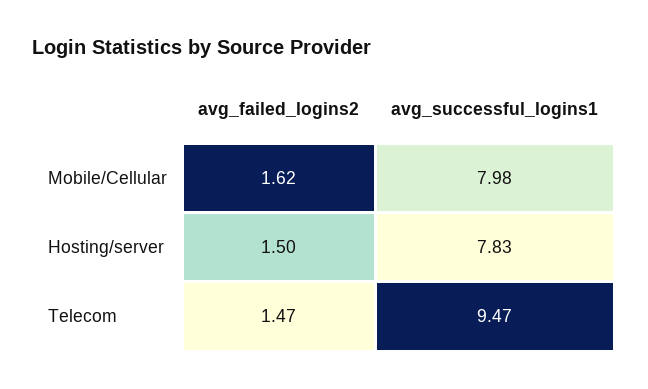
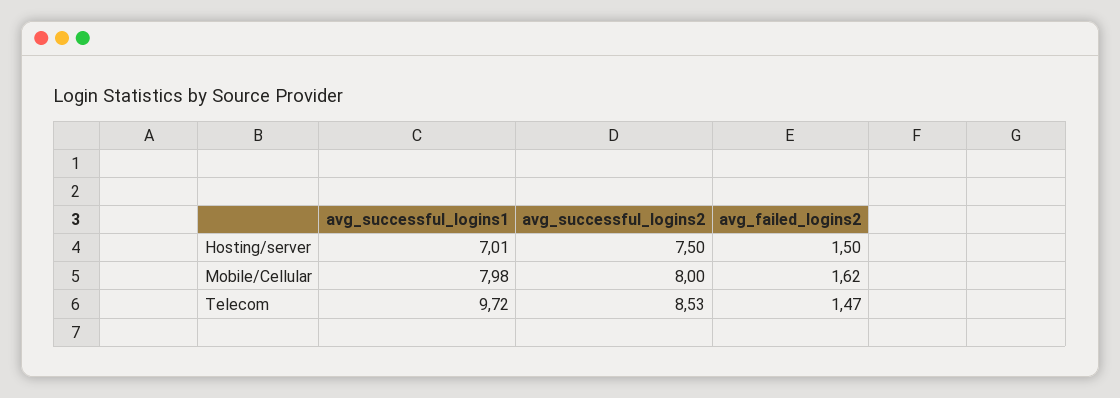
avg_successful_logins1, Hosting/server: 7.83 -> 7.01
avg_successful_logins1, Telecom: 9.47 -> 9.72
avg_successful_logins2, Hosting/server: none -> 7.5
avg_successful_logins2, Mobile/Cellular: none -> 8
avg_successful_logins2, Telecom: none -> 8.53

